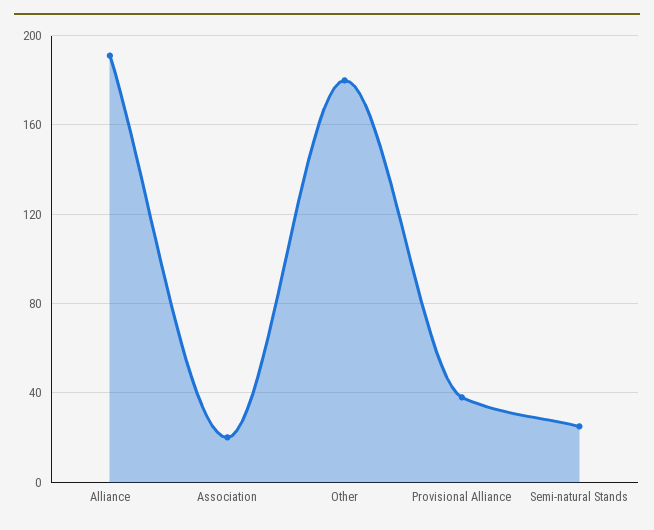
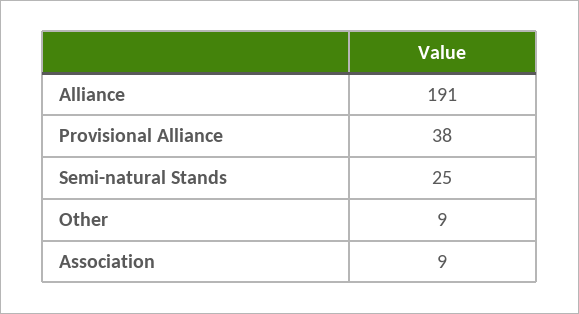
Association: 20 -> 9
Other: 180 -> 9

